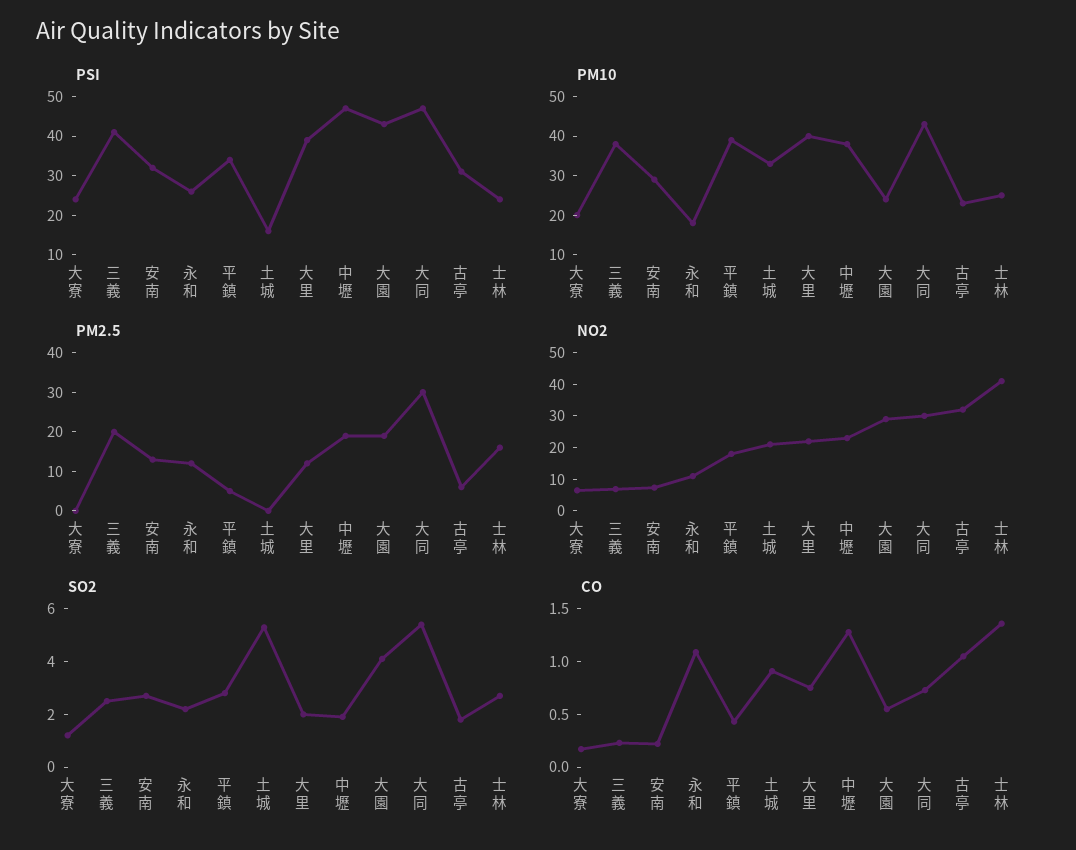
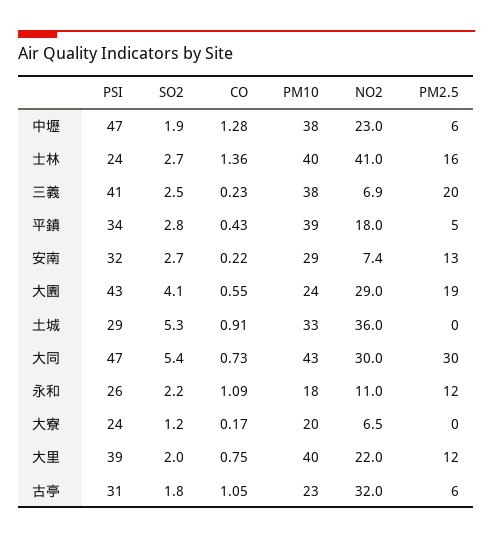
PSI, 土城: 15 -> 29
PM10, 士林: 25 -> 40
PM2.5, 中壢: 20 -> 6
NO2, 土城: 20 -> 36

